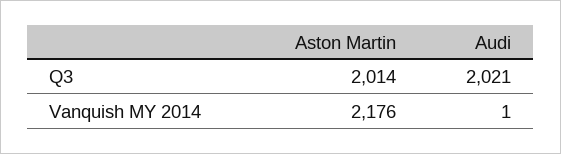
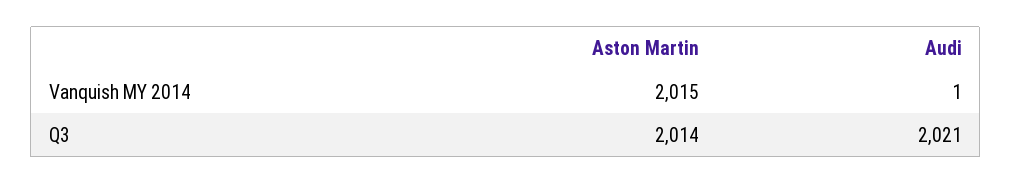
Aston Martin, Vanquish MY 2014: 2176 -> 2015

